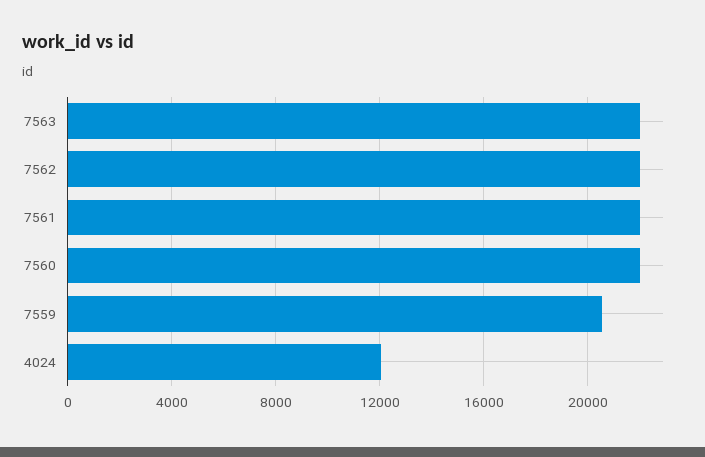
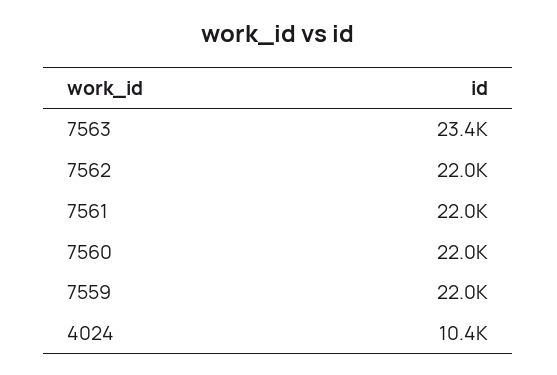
7563: 22000 -> 23400
7559: 20500 -> 22000
4024: 12000 -> 10400

